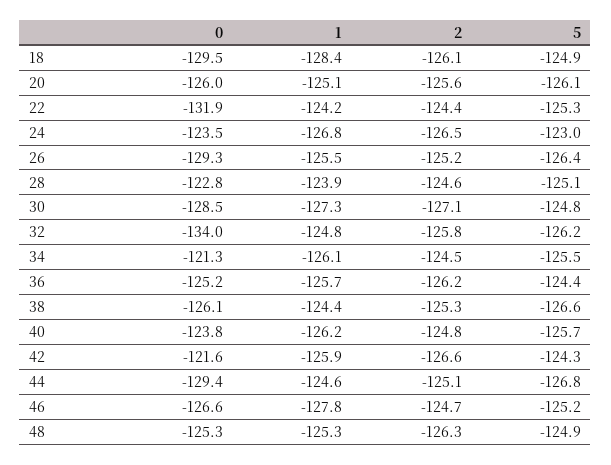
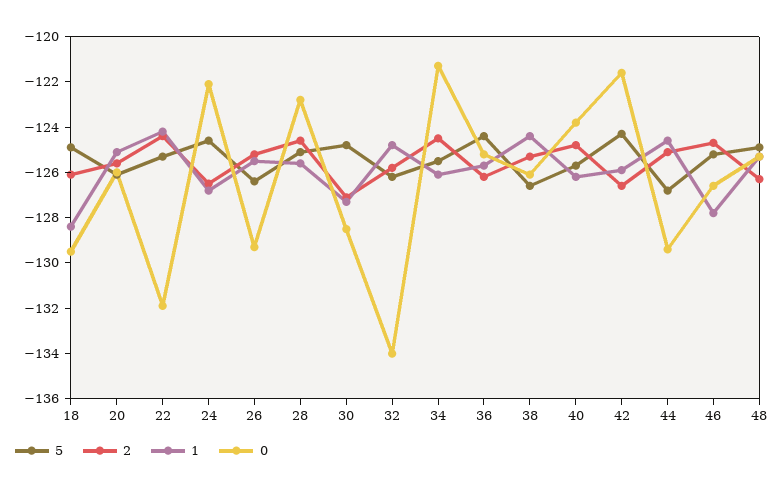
0, 24: -123.5 -> -122
5, 24: -123 -> -124.5
1, 28: -123.9 -> -125.5

